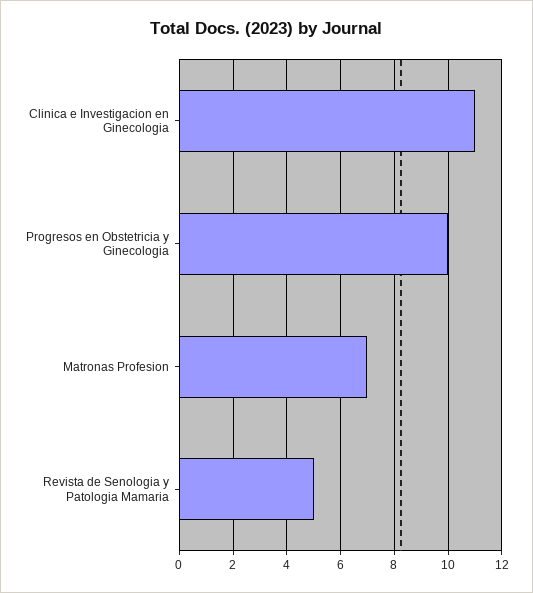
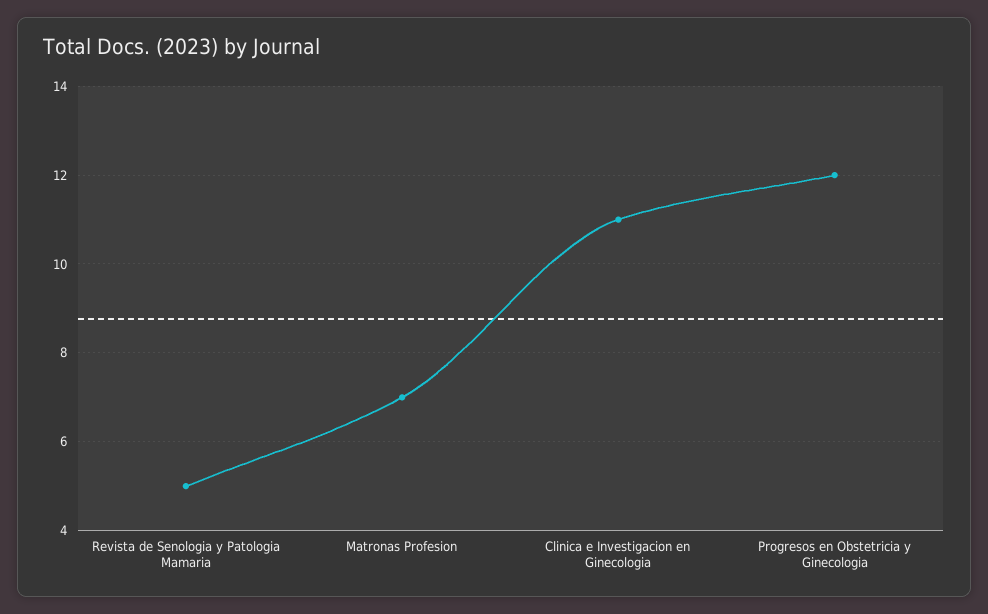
Progresos en Obstetricia y Ginecologia: 10 -> 12

